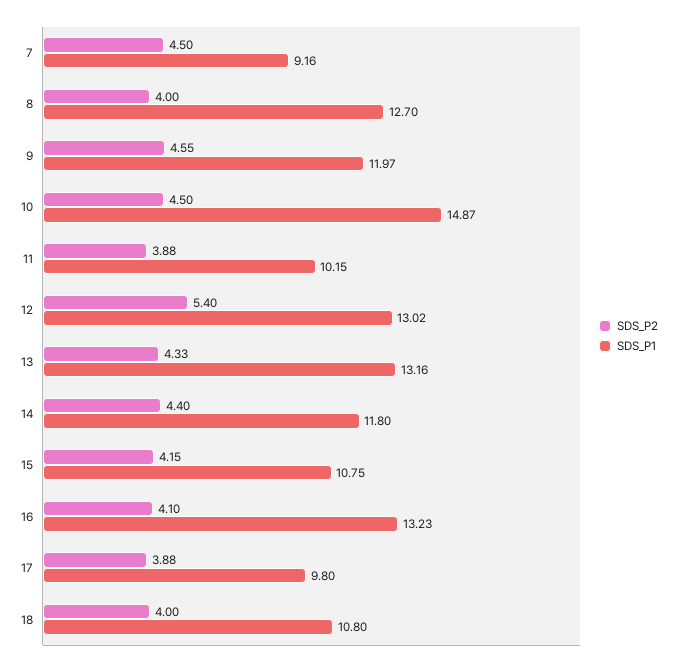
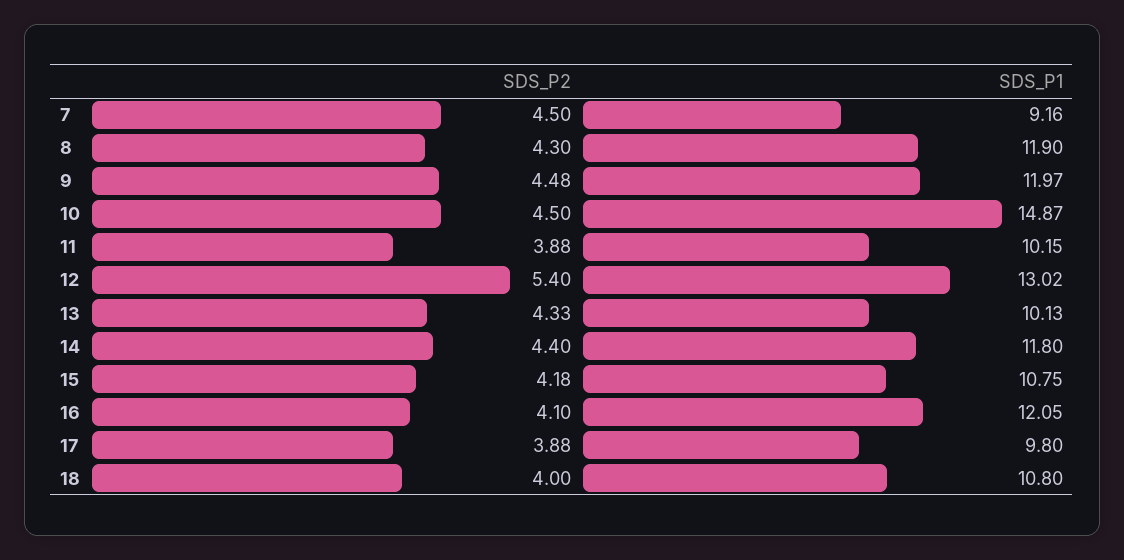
SDS_P2, 8: 4 -> 4.3
SDS_P1, 8: 12.7 -> 11.9
SDS_P2, 9: 4.55 -> 4.48
SDS_P1, 13: 13.16 -> 10.13
SDS_P2, 15: 4.15 -> 4.18
SDS_P1, 16: 13.23 -> 12.05

